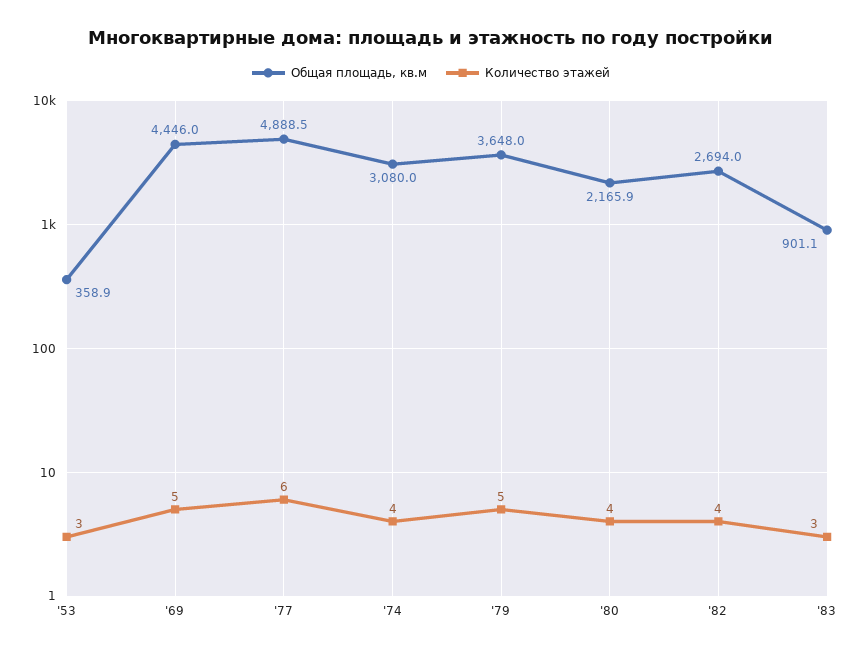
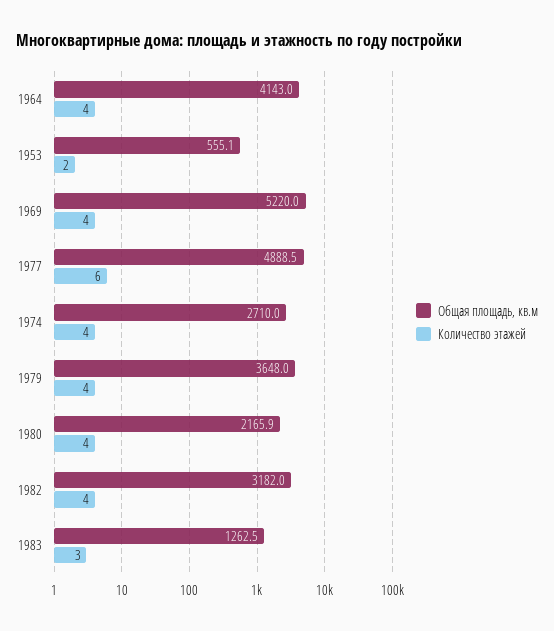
Общая площадь, кв.м, '53: 358.9 -> 555.1
Количество этажей, '53: 3 -> 2
Общая площадь, кв.м, '69: 4446 -> 5220
Количество этажей, '69: 5 -> 4
Общая площадь, кв.м, '74: 3080 -> 2710
Количество этажей, '79: 5 -> 4
Общая площадь, кв.м, '82: 2694 -> 3182
Общая площадь, кв.м, '83: 901.1 -> 1262.5
Общая площадь, кв.м, 1964: none -> 4143
Количество этажей, 1964: none -> 4

